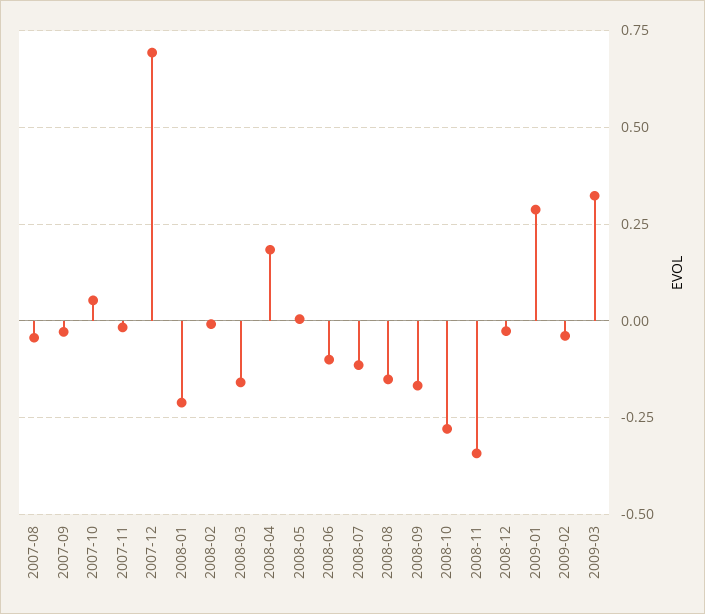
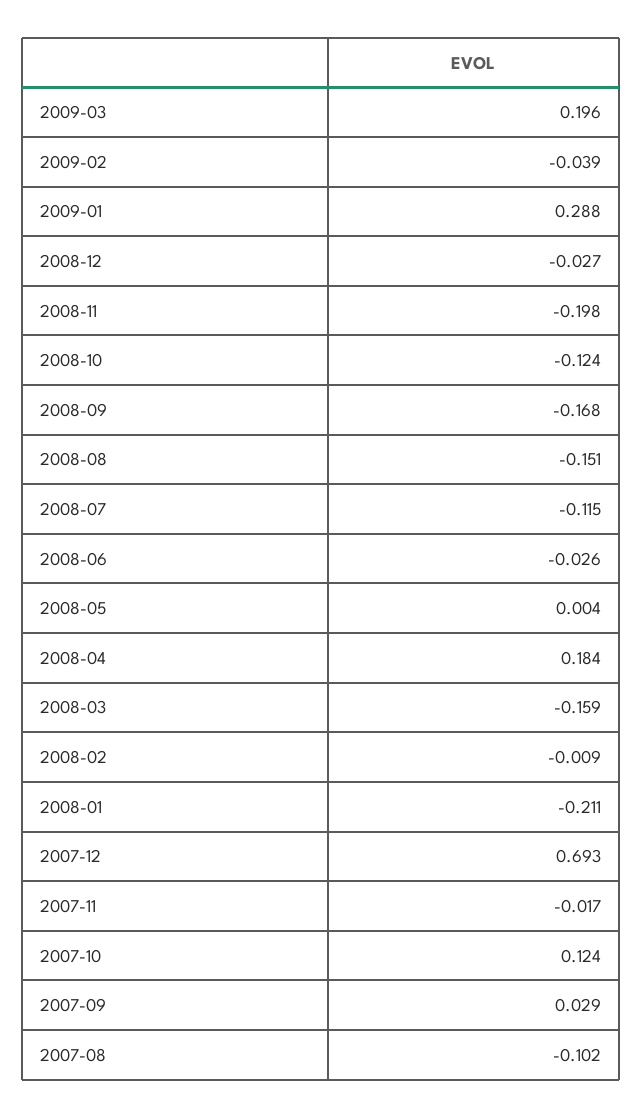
2007-08: -0.05 -> -0.102
2007-09: -0.025 -> 0.029
2007-10: 0.05 -> 0.124
2008-06: -0.1 -> -0.026
2008-10: -0.275 -> -0.124
2008-11: -0.35 -> -0.198
2009-03: 0.325 -> 0.196

